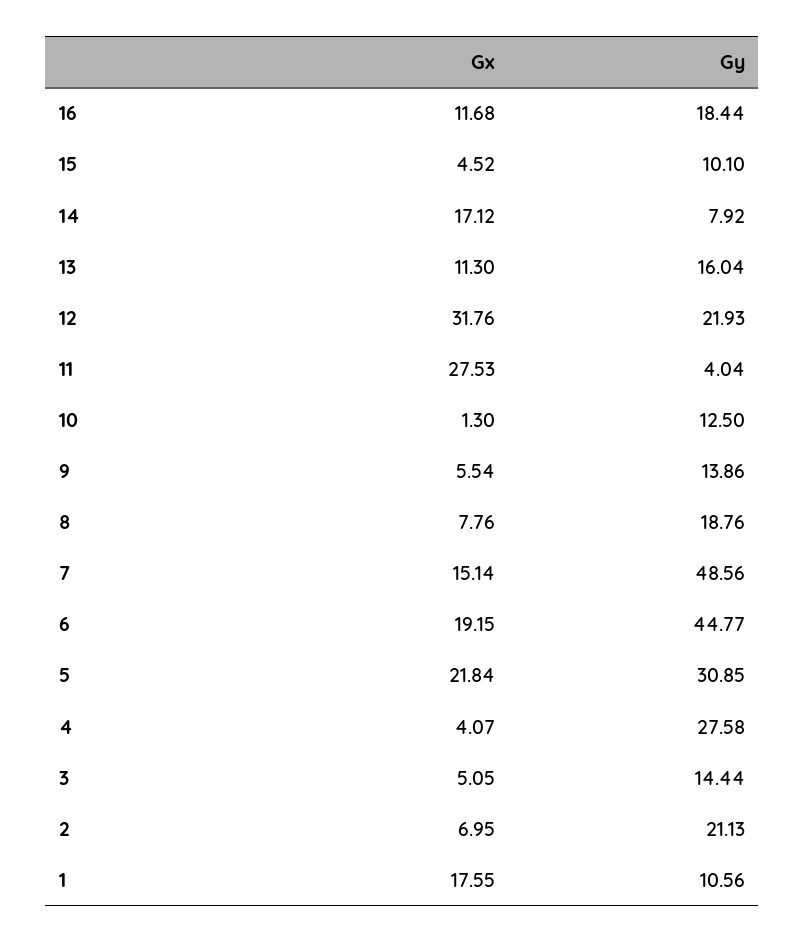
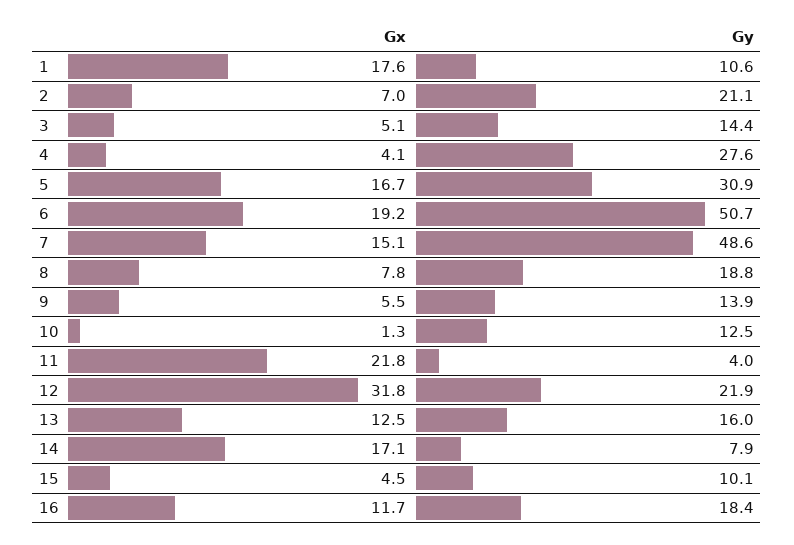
Gx, 13: 11.3 -> 12.5
Gx, 11: 27.53 -> 21.8
Gy, 6: 44.77 -> 50.7
Gx, 5: 21.84 -> 16.7

